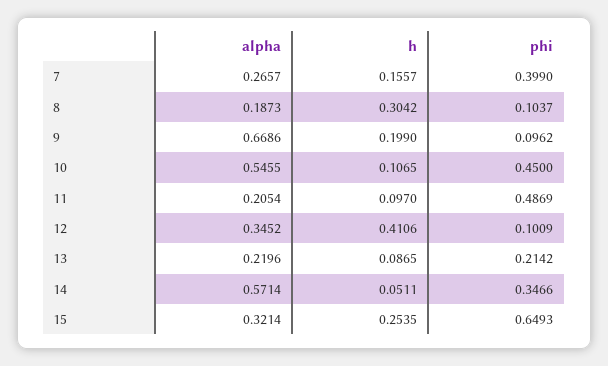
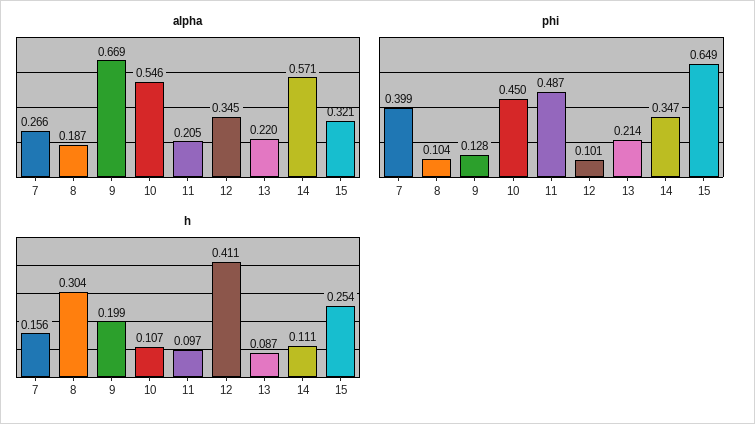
phi, 9: 0.0962 -> 0.128
h, 14: 0.0511 -> 0.111

